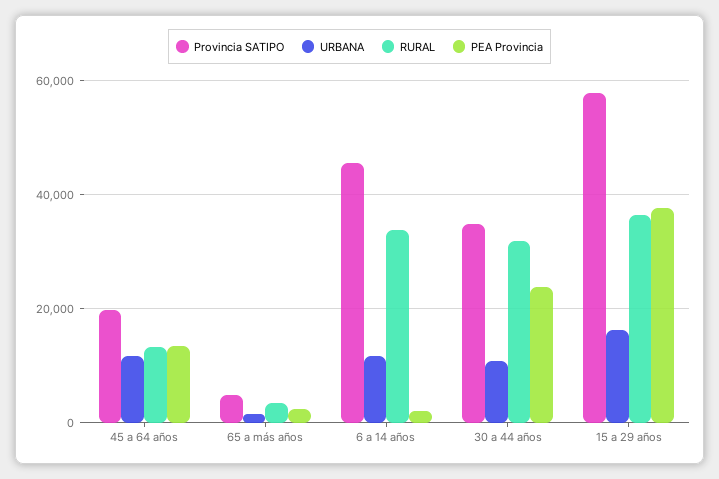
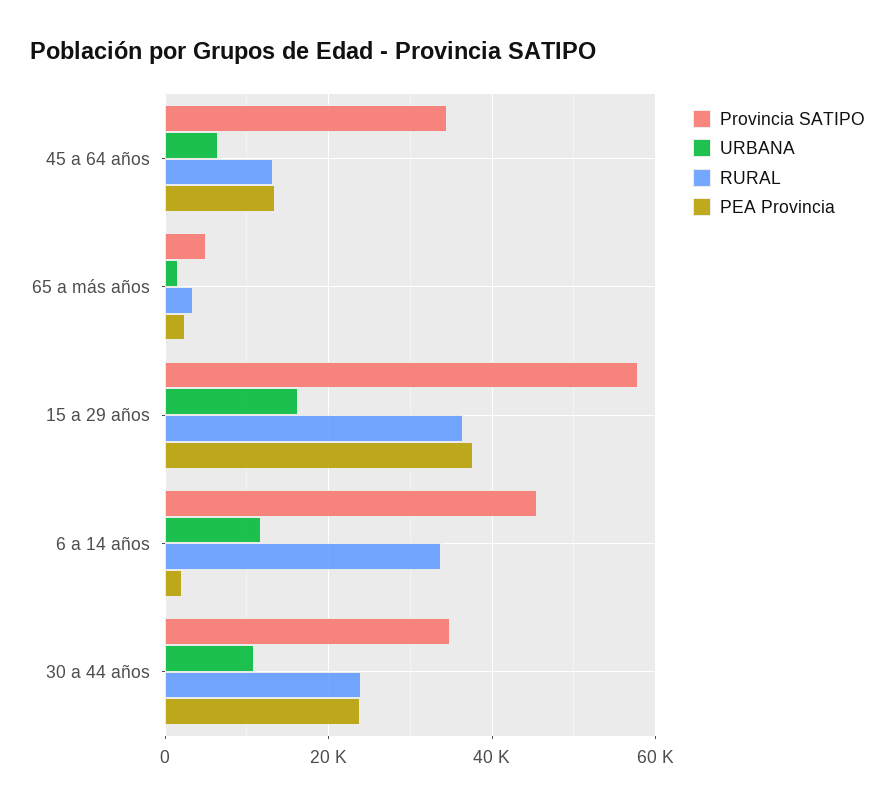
Provincia SATIPO, 45 a 64 años: 20000 -> 34000
URBANA, 45 a 64 años: 12000 -> 6000
RURAL, 30 a 44 años: 32000 -> 24000

